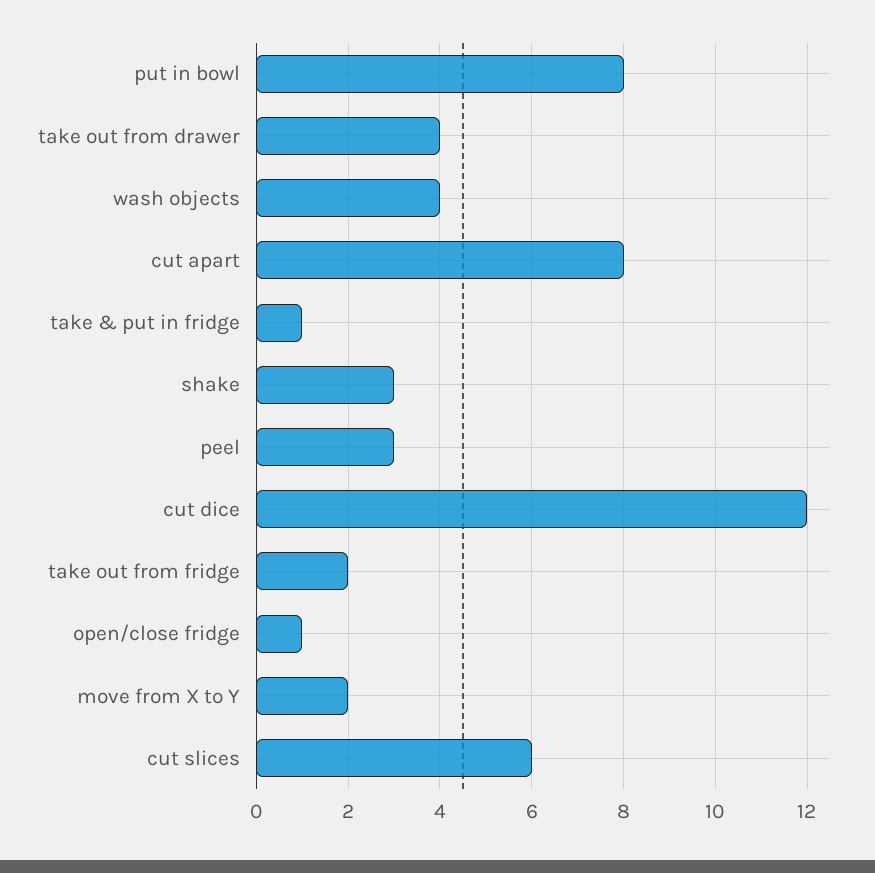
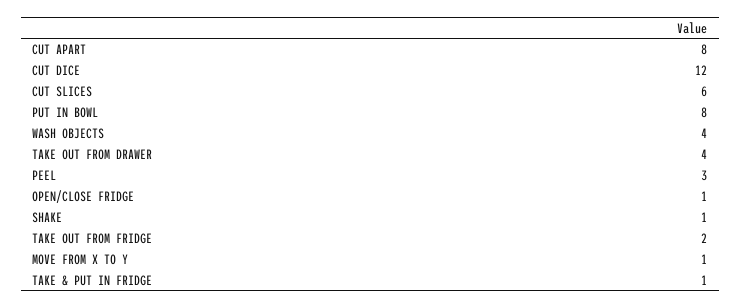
shake: 3 -> 1
move from X to Y: 2 -> 1

